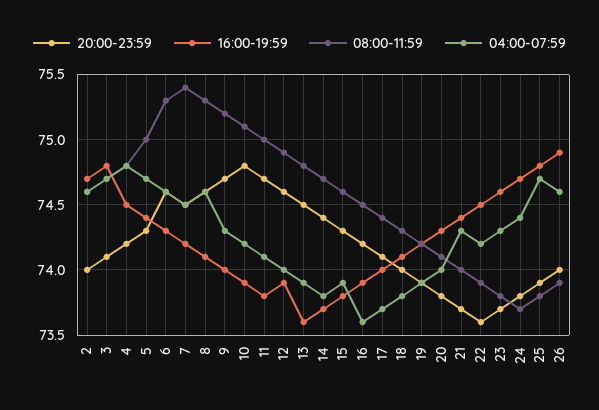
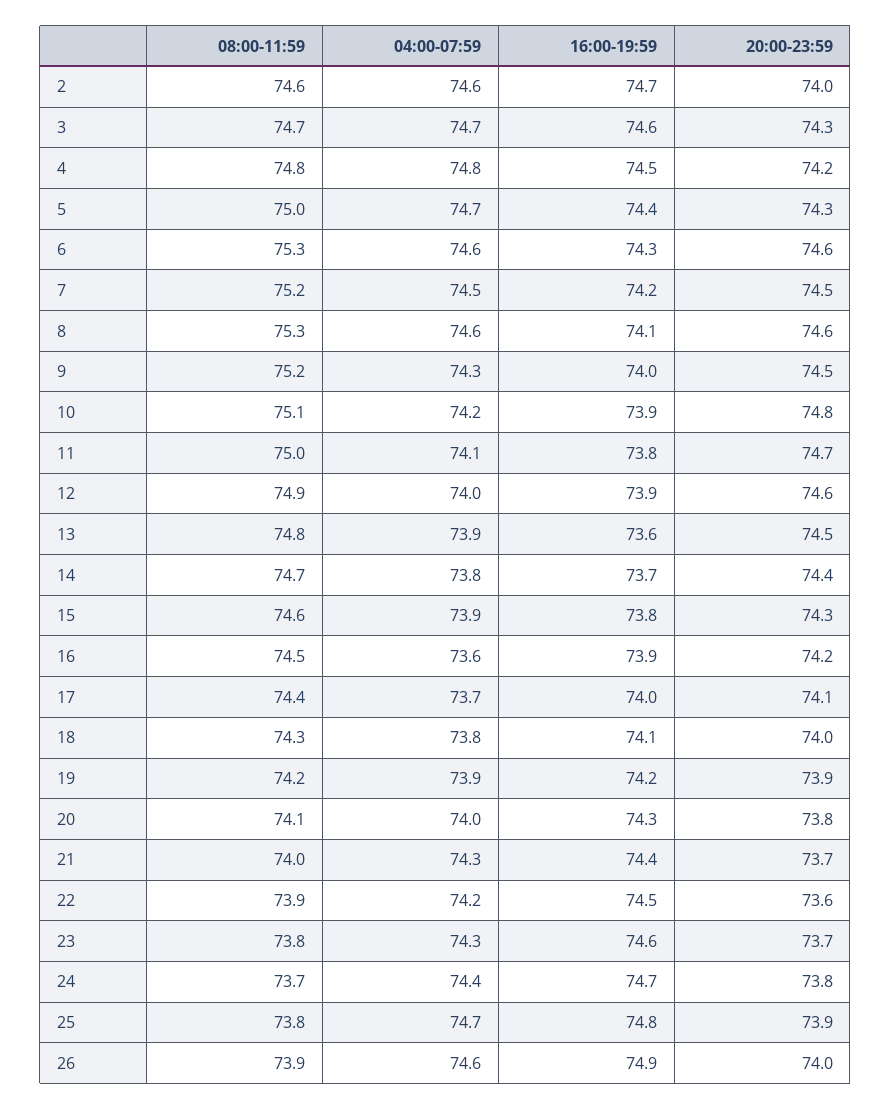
20:00-23:59, 3: 74.1 -> 74.3
16:00-19:59, 3: 74.8 -> 74.6
08:00-11:59, 7: 75.4 -> 75.2
20:00-23:59, 9: 74.7 -> 74.5

